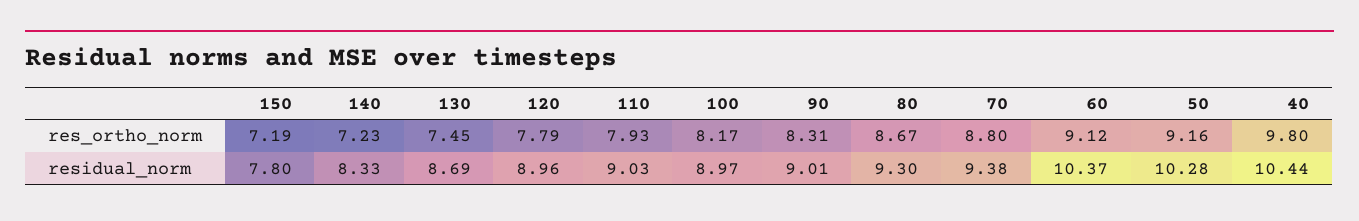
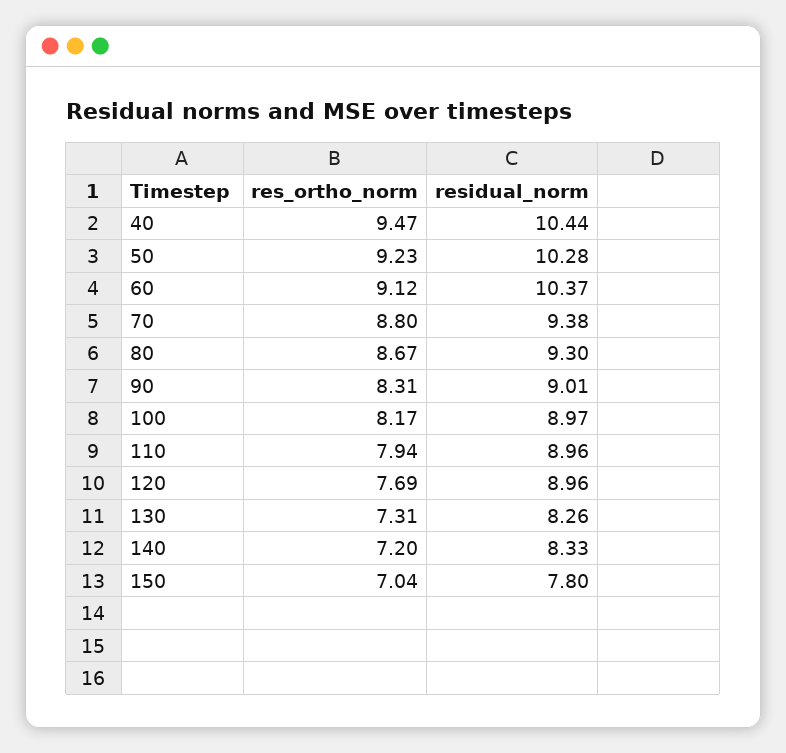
150, res_ortho_norm: 7.19 -> 7.04
140, res_ortho_norm: 7.23 -> 7.2
130, res_ortho_norm: 7.45 -> 7.31
120, res_ortho_norm: 7.79 -> 7.69
110, res_ortho_norm: 7.93 -> 7.94
50, res_ortho_norm: 9.16 -> 9.23
40, res_ortho_norm: 9.8 -> 9.47
130, residual_norm: 8.69 -> 8.26
110, residual_norm: 9.03 -> 8.96

